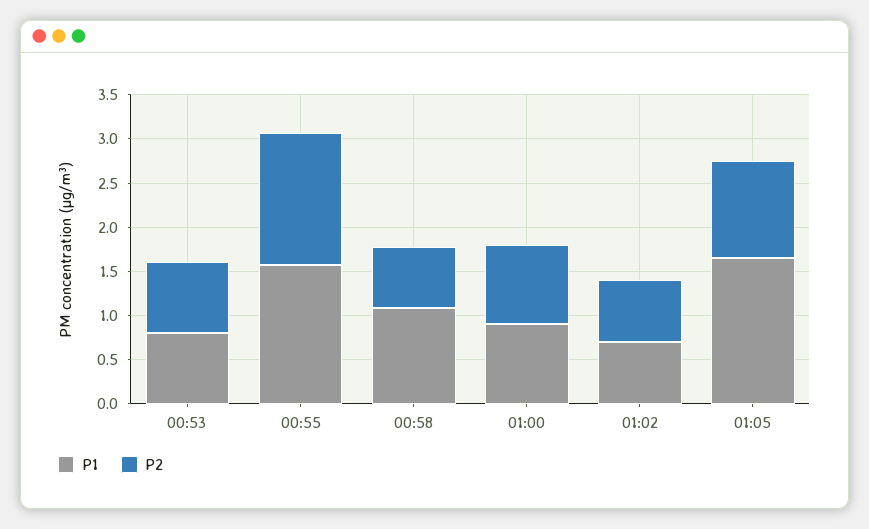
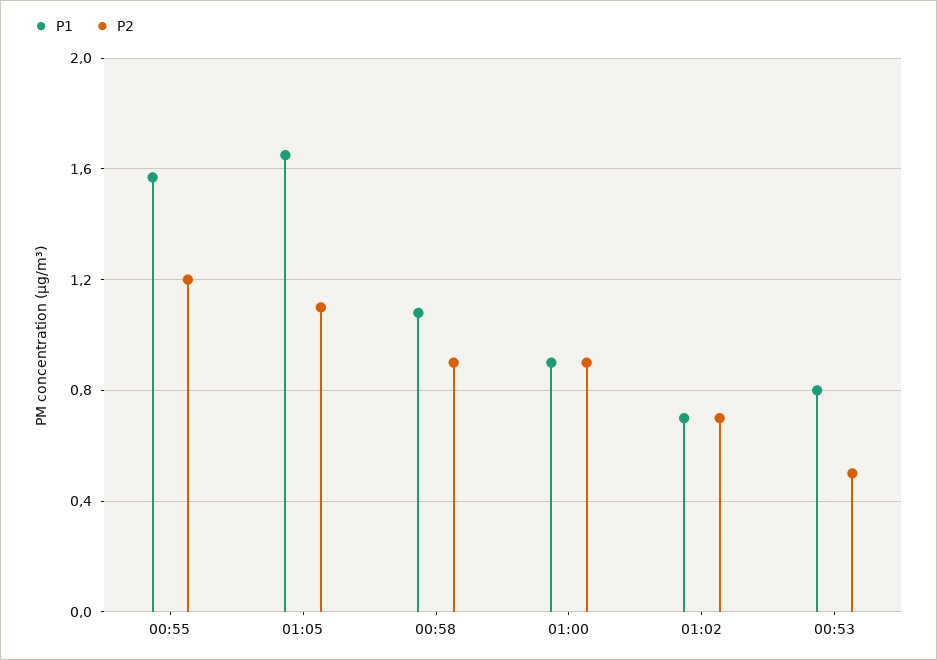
P2, 00:53: 0.8 -> 0.5
P2, 00:55: 1.5 -> 1.2
P2, 00:58: 0.7 -> 0.9

